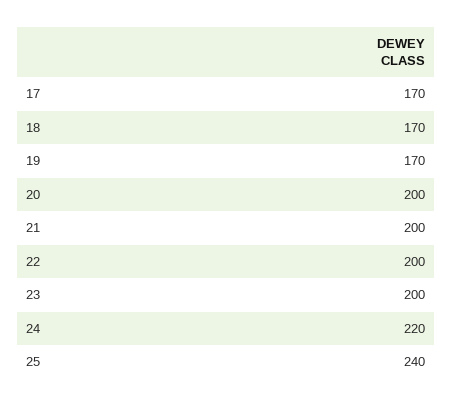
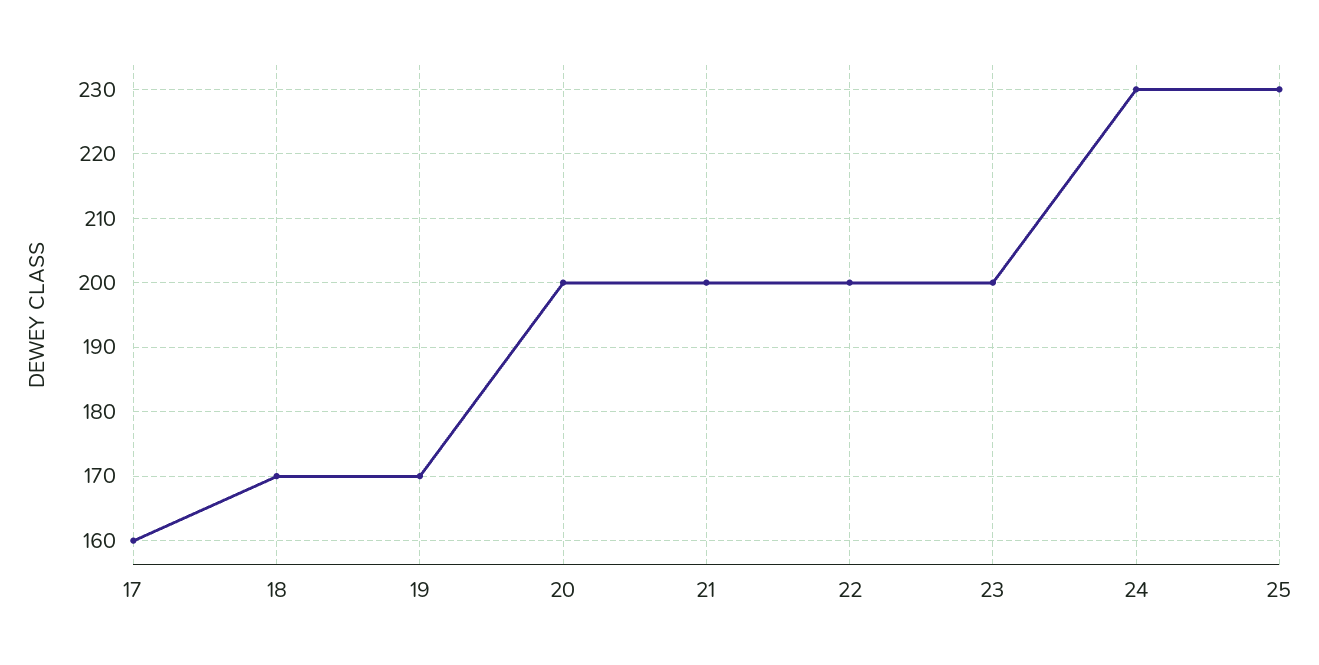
17: 170 -> 160
24: 220 -> 230
25: 240 -> 230

